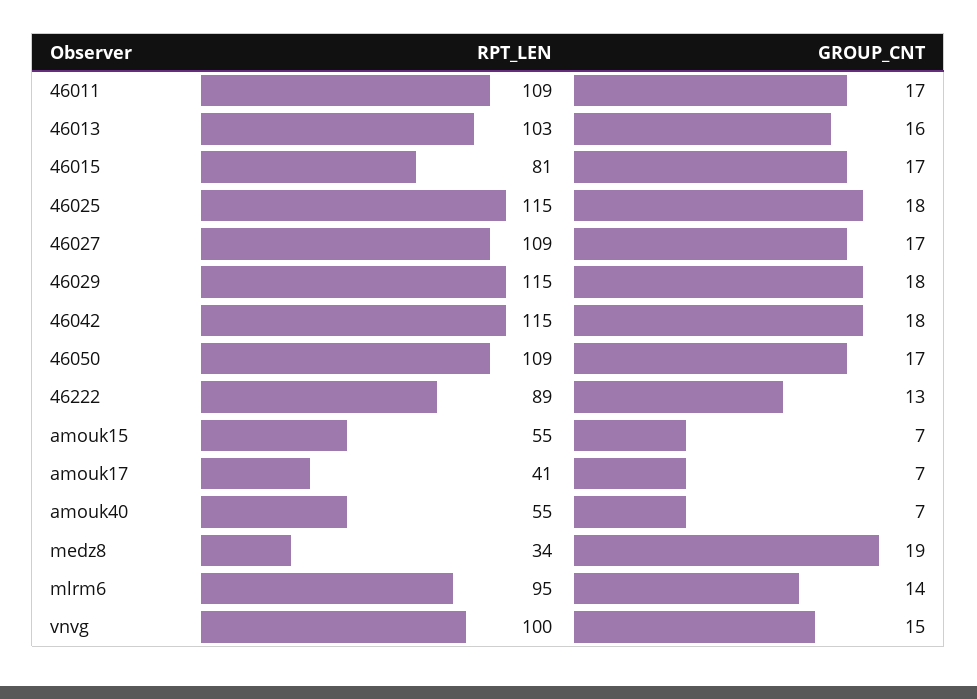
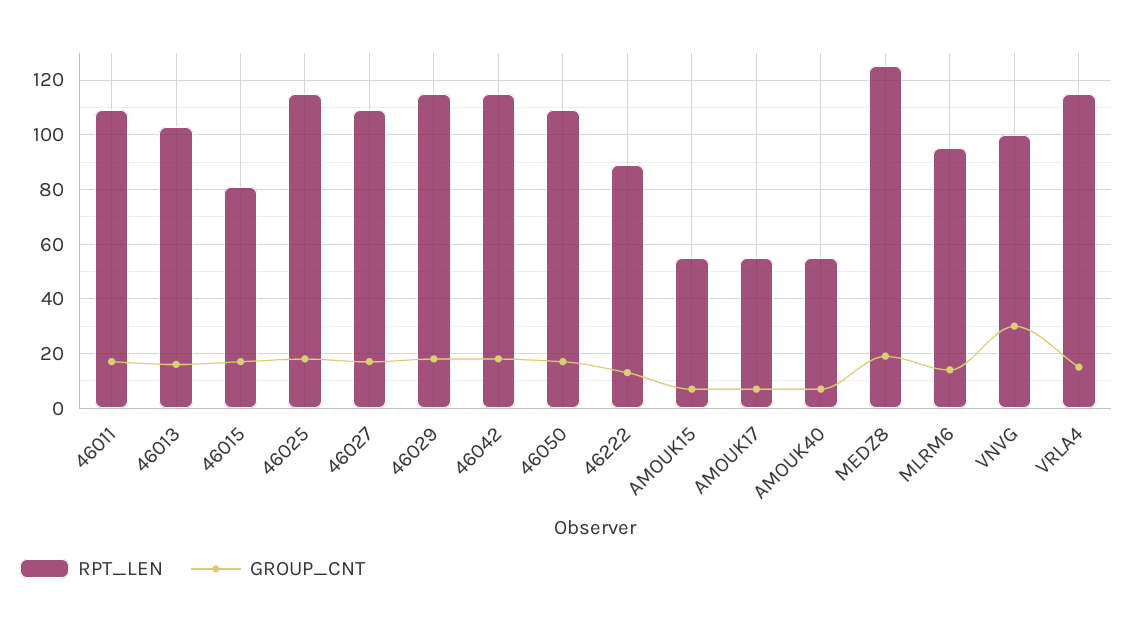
RPT_LEN, amouk17: 41 -> 55
RPT_LEN, medz8: 34 -> 125
GROUP_CNT, vnvg: 15 -> 30
RPT_LEN, VRLA4: none -> 115
GROUP_CNT, VRLA4: none -> 15

